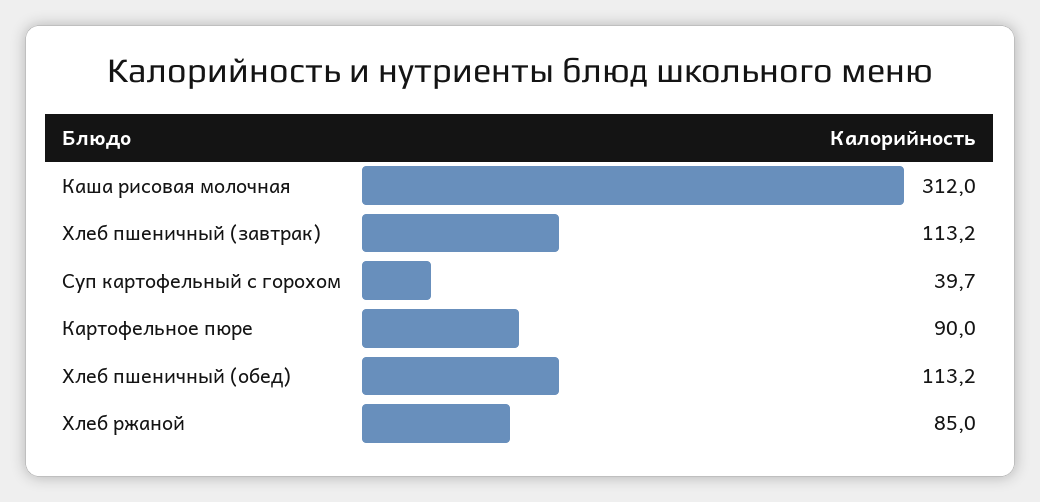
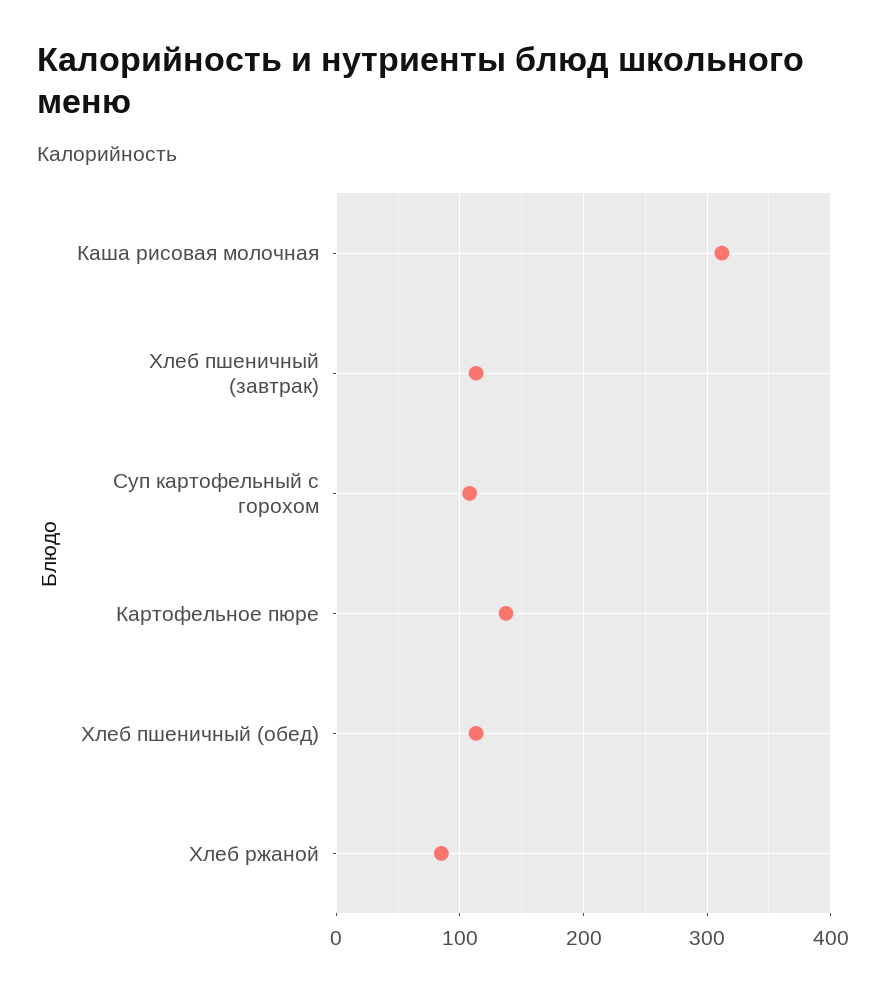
Суп картофельный с горохом: 39.7 -> 110
Картофельное пюре: 90 -> 140

